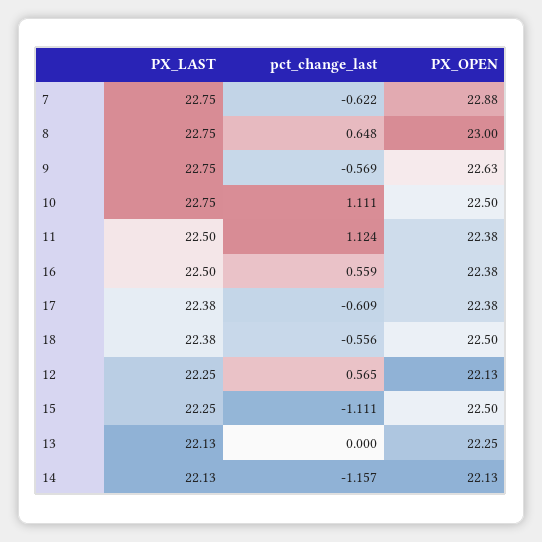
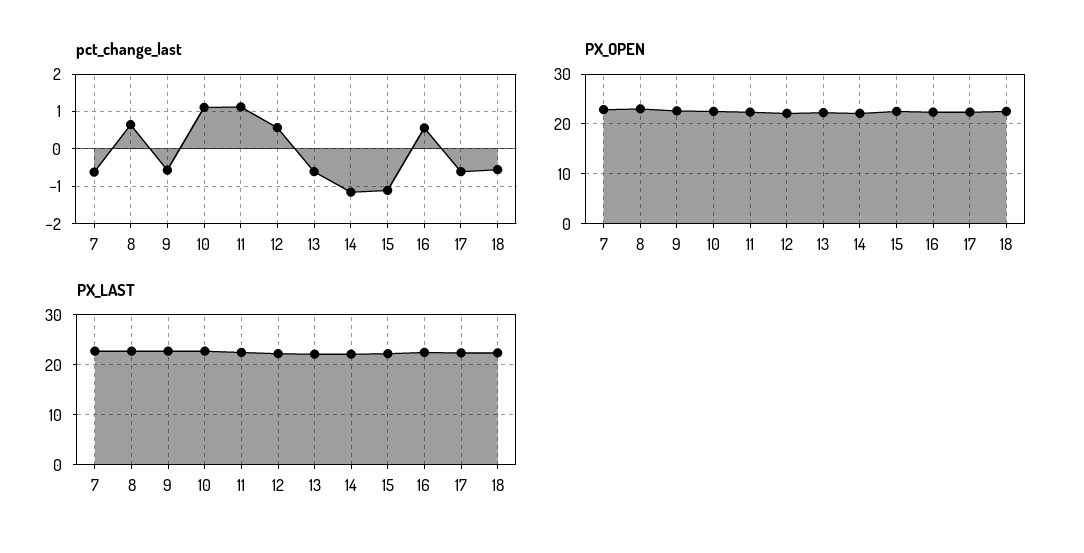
pct_change_last, 13: 0 -> -0.6

